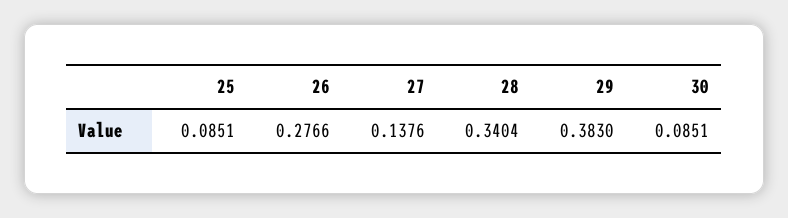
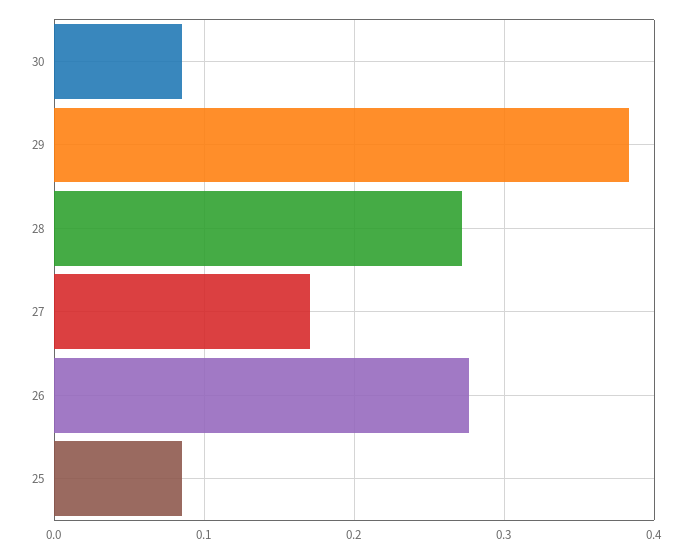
27: 0.1376 -> 0.17
28: 0.3404 -> 0.27

